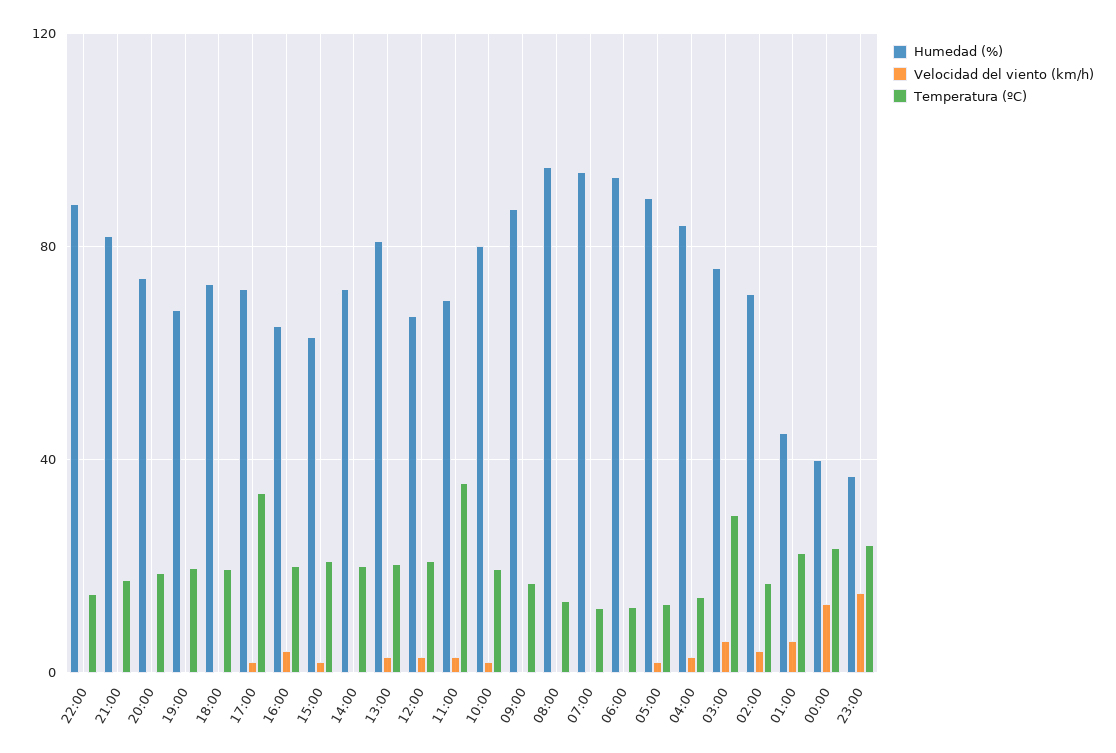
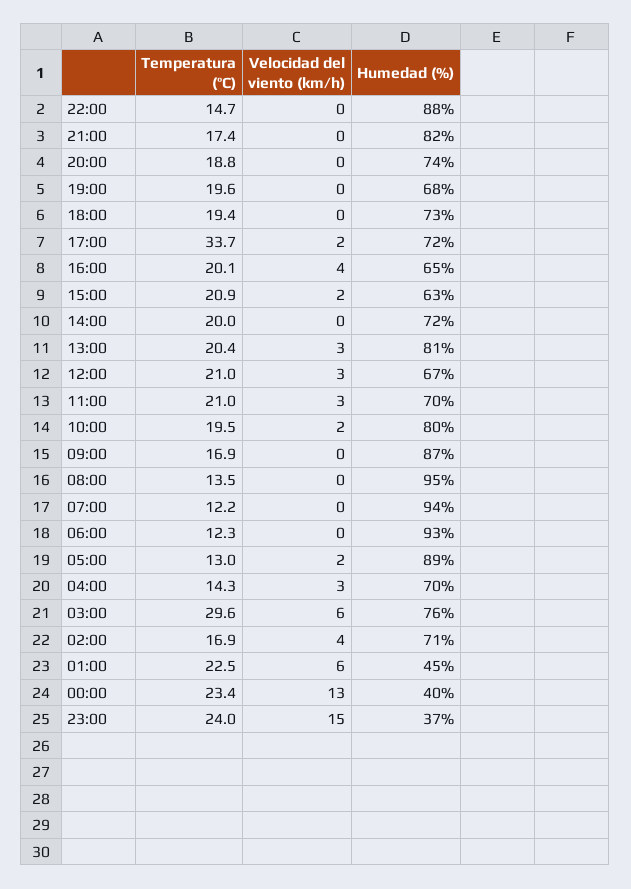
Temperatura (ºC), 11:00: 35 -> 21
Humedad (%), 04:00: 85 -> 70

